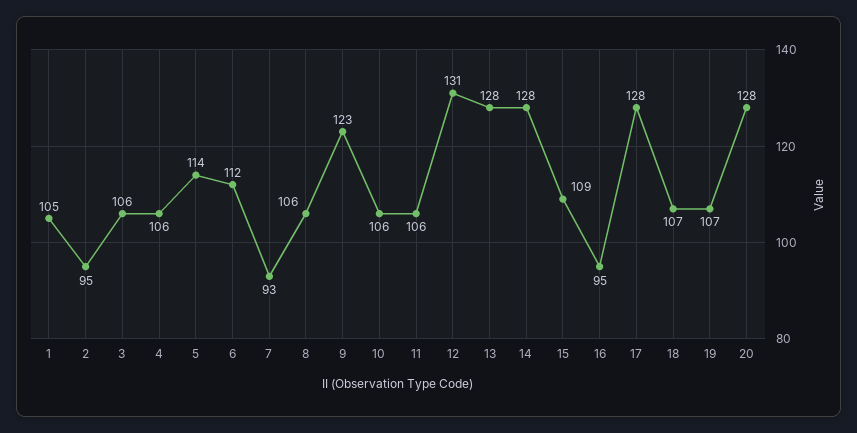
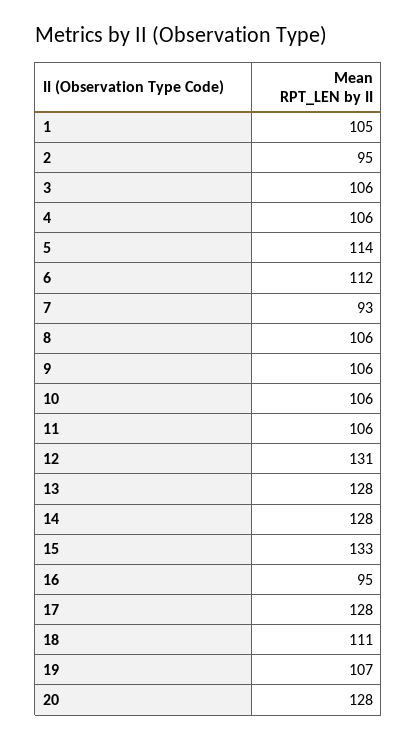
9: 123 -> 106
15: 109 -> 133
18: 107 -> 111

